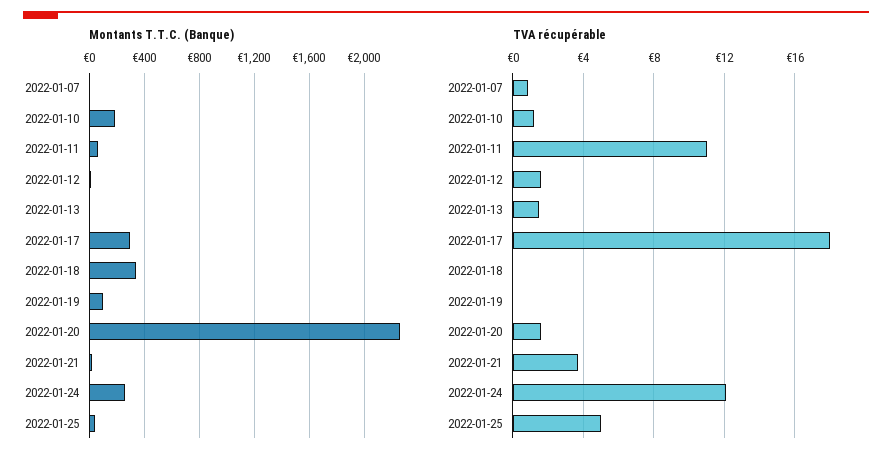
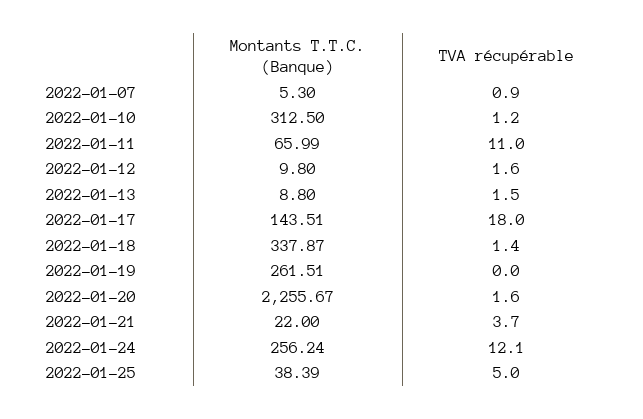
Montants T.T.C. (Banque), 2022-01-10: 200 -> 312.5
Montants T.T.C. (Banque), 2022-01-17: 300 -> 143.51
Montants T.T.C. (Banque), 2022-01-19: 100 -> 261.51
TVA récupérable, 2022-01-18: 0 -> 1.4

